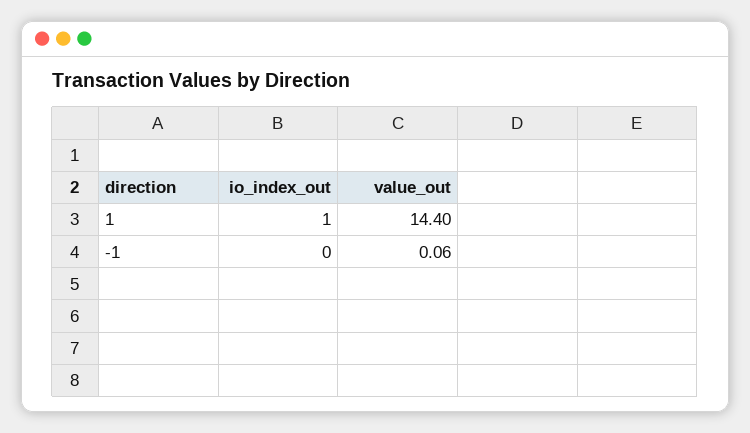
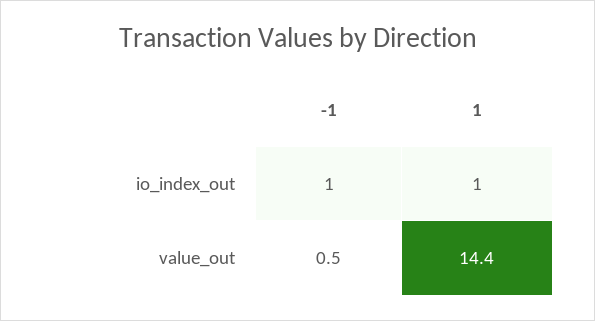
io_index_out, -1: 0 -> 1
value_out, -1: 0.06 -> 0.5

